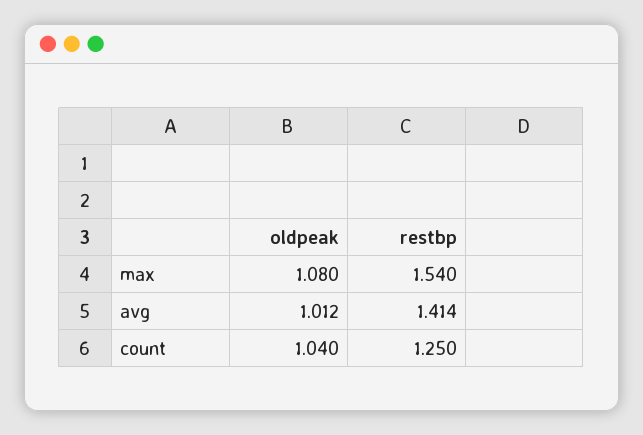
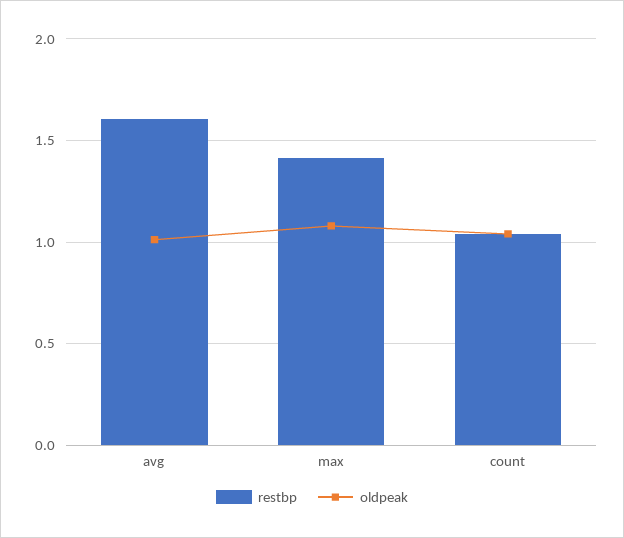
restbp, max: 1.54 -> 1.4
restbp, avg: 1.414 -> 1.6
restbp, count: 1.25 -> 1.05

